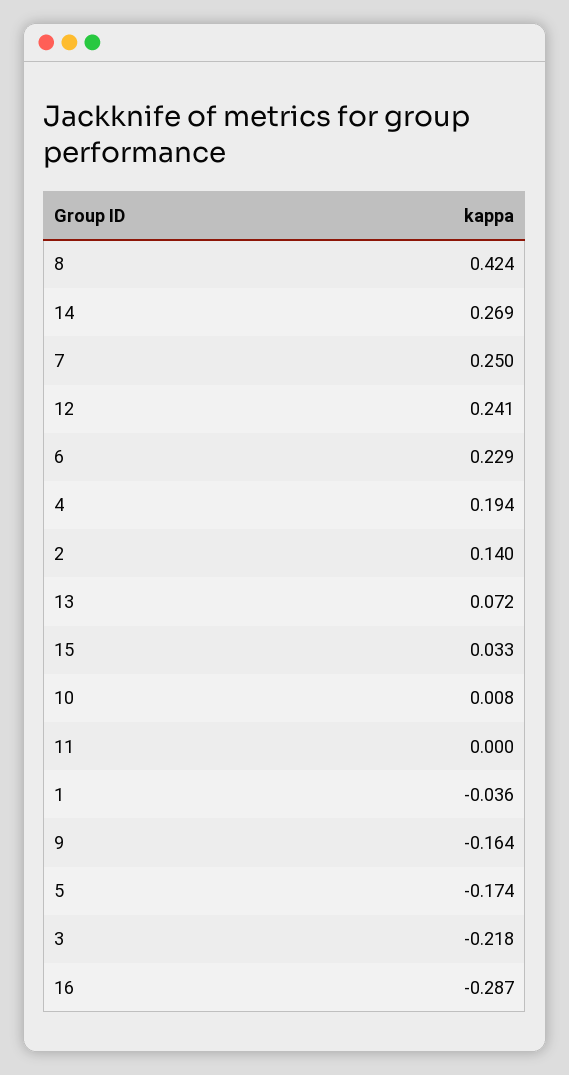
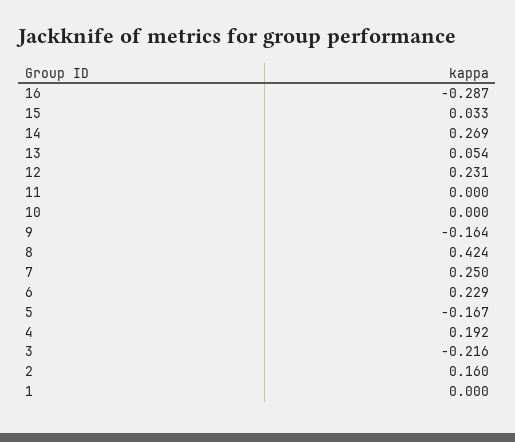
12: 0.241 -> 0.231
4: 0.194 -> 0.192
2: 0.14 -> 0.16
13: 0.072 -> 0.054
10: 0.008 -> 0
1: -0.036 -> 0
5: -0.174 -> -0.167
3: -0.218 -> -0.216

